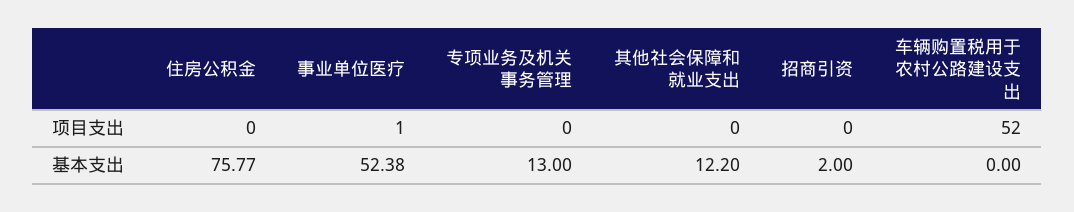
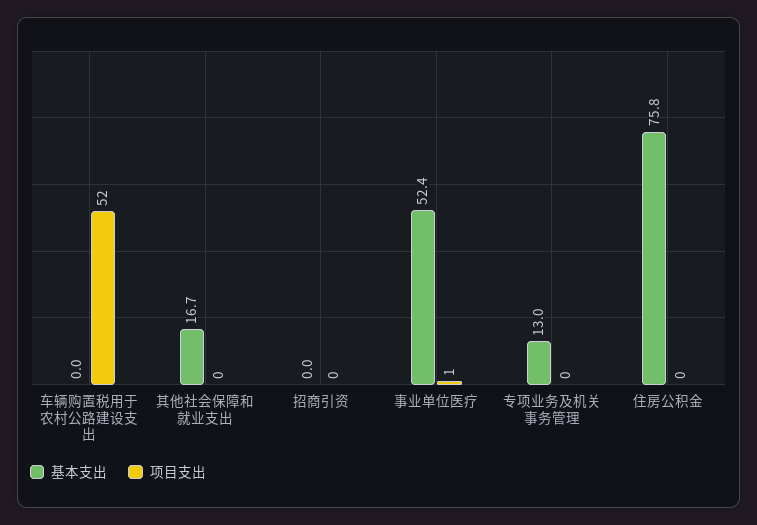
基本支出, 其他社会保障和就业支出: 12.2 -> 16.7
基本支出, 招商引资: 2 -> 0

